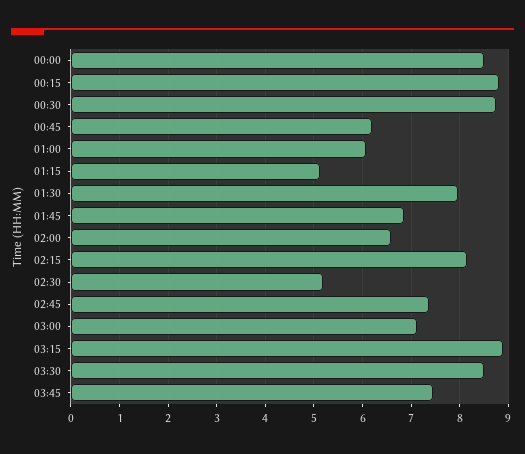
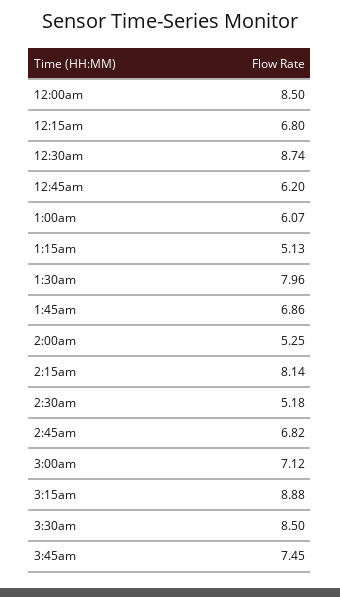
00:15: 8.8 -> 6.8
02:00: 6.6 -> 5.25
02:45: 7.4 -> 6.82

